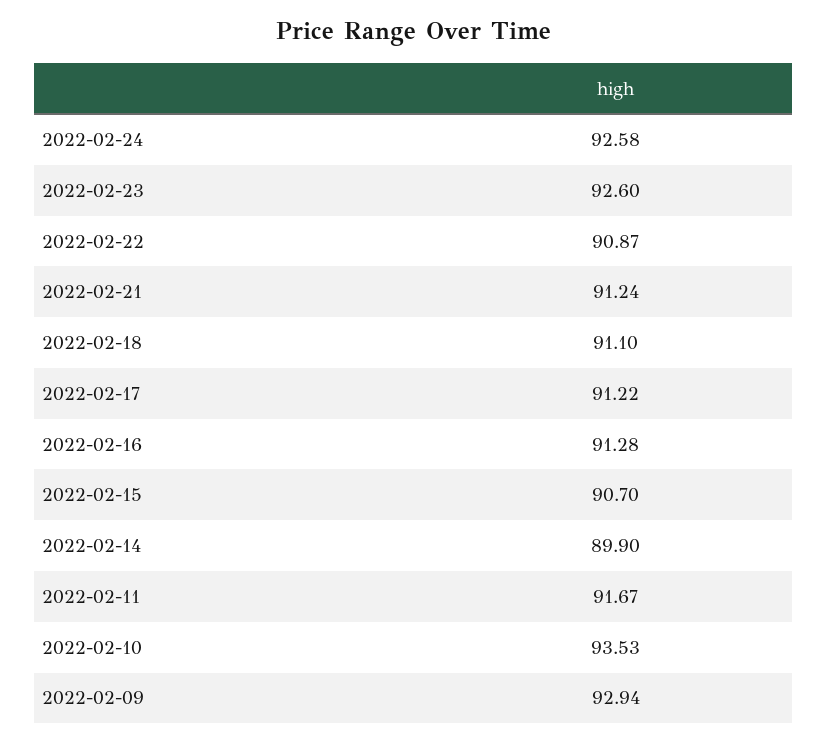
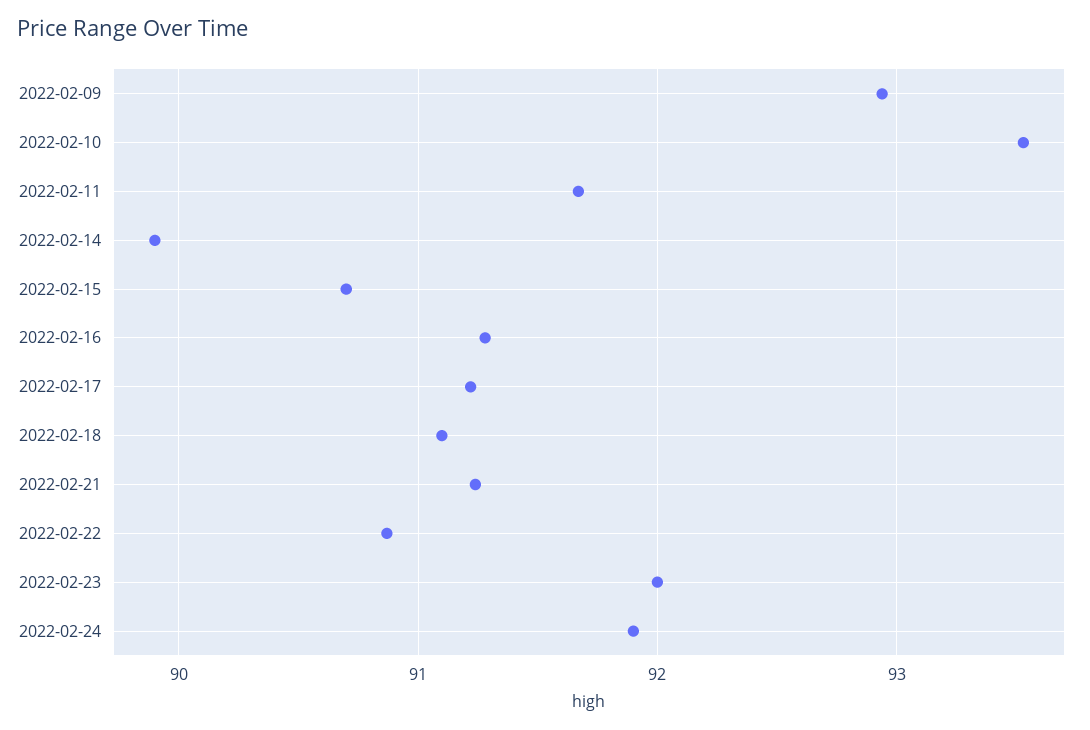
2022-02-24: 92.58 -> 91.9
2022-02-23: 92.6 -> 92

